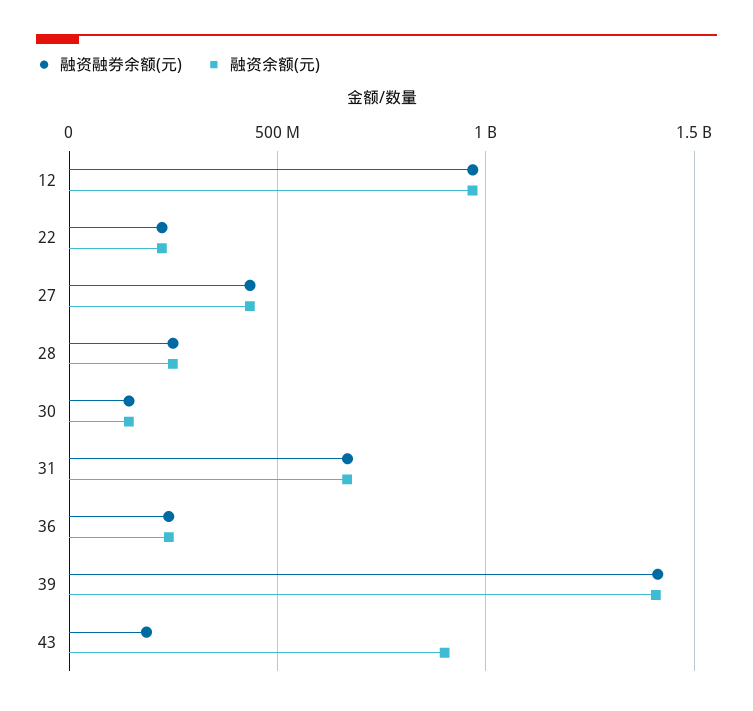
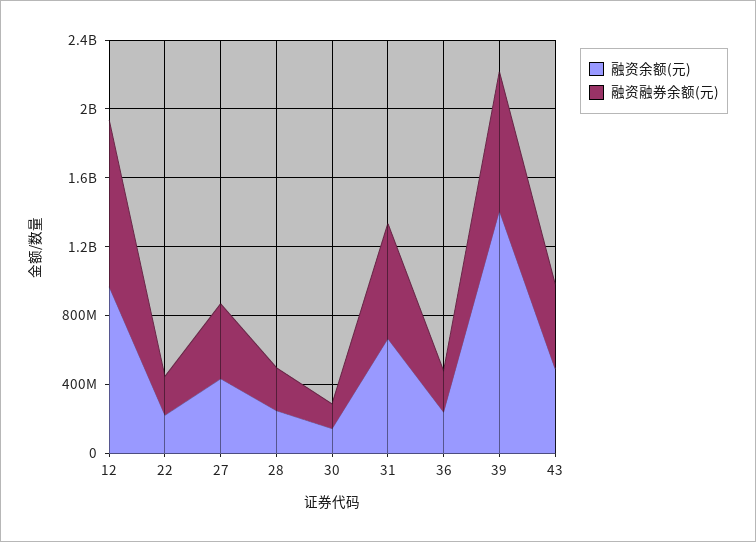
融资融券余额(元), 39: 1400000000 -> 800000000
融资融券余额(元), 43: 200000000 -> 500000000
融资余额(元), 43: 900000000 -> 500000000

